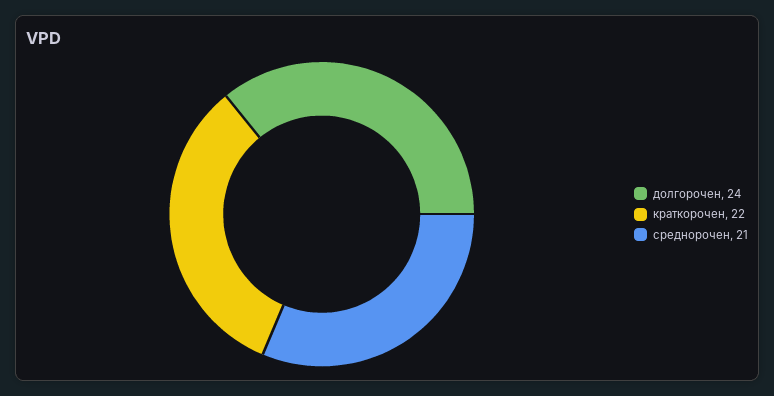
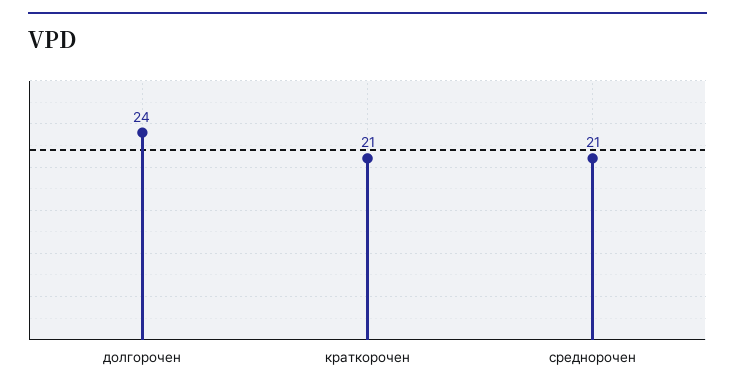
краткорочен: 22 -> 21

